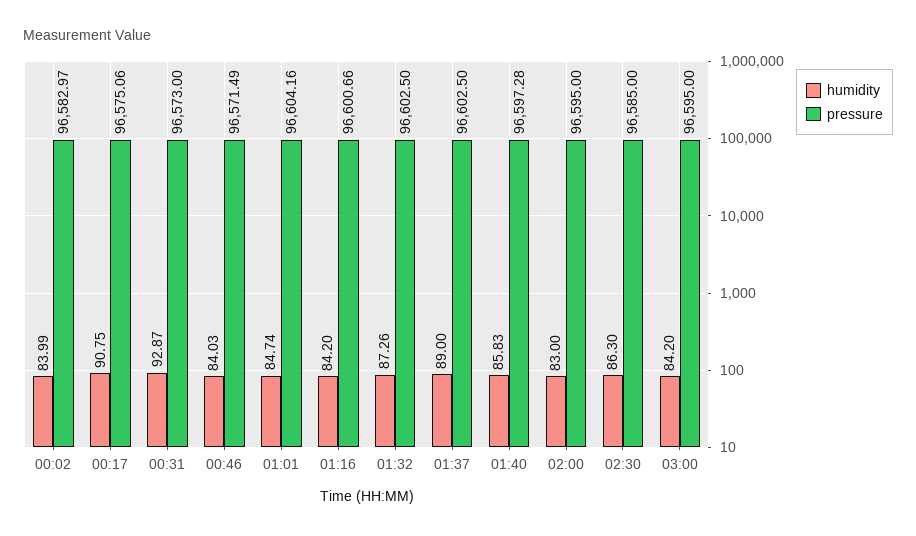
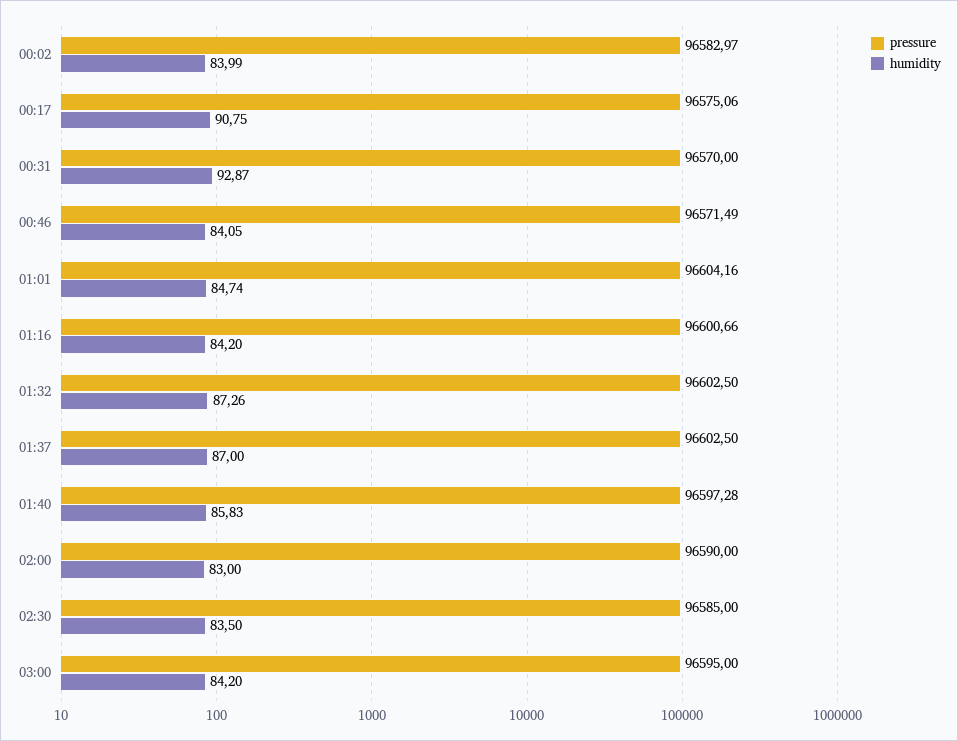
pressure, 00:31: 96573 -> 96570
humidity, 00:46: 84.03 -> 84.05
humidity, 01:37: 89 -> 87
pressure, 02:00: 96595 -> 96590
humidity, 02:30: 86.3 -> 83.5

